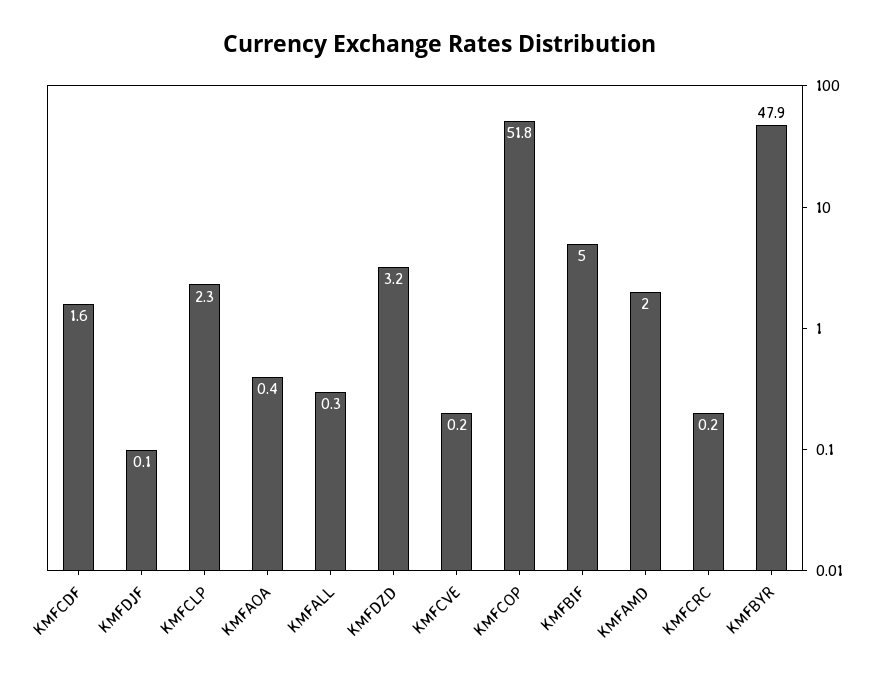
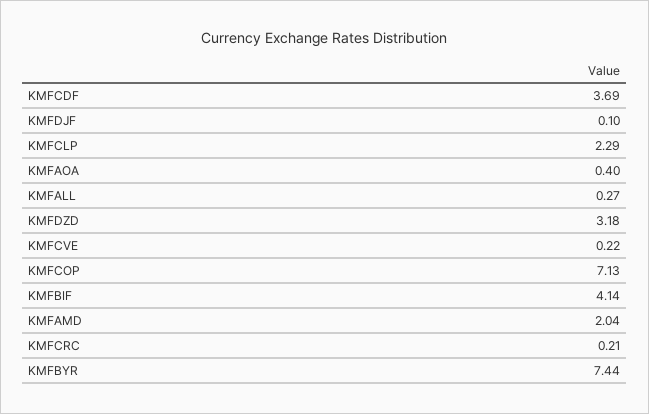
KMFCDF: 1.6 -> 3.69
KMFCOP: 51.8 -> 7.13
KMFBIF: 5 -> 4.14
KMFBYR: 47.9 -> 7.44

